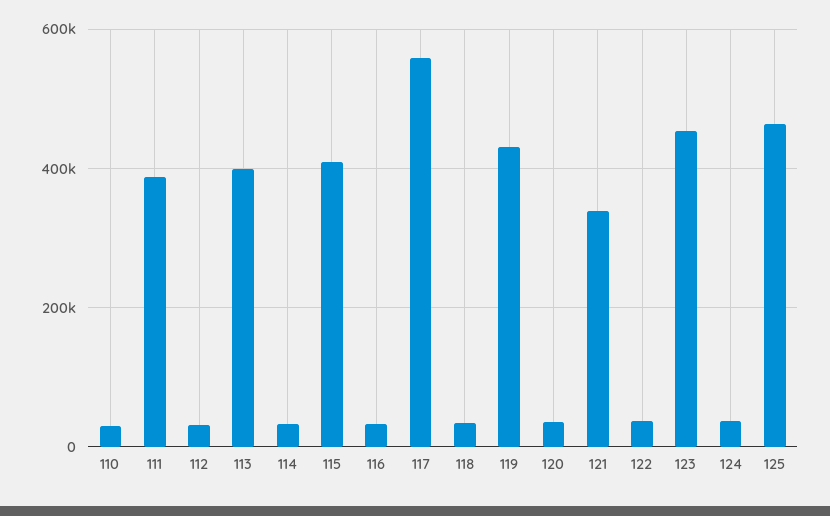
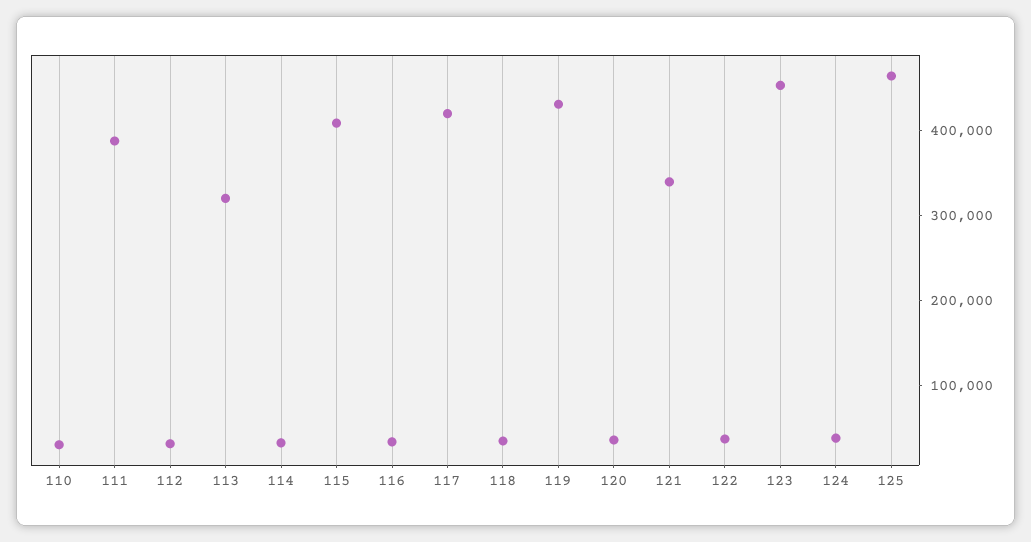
113: 400000 -> 320000
117: 560000 -> 420000

